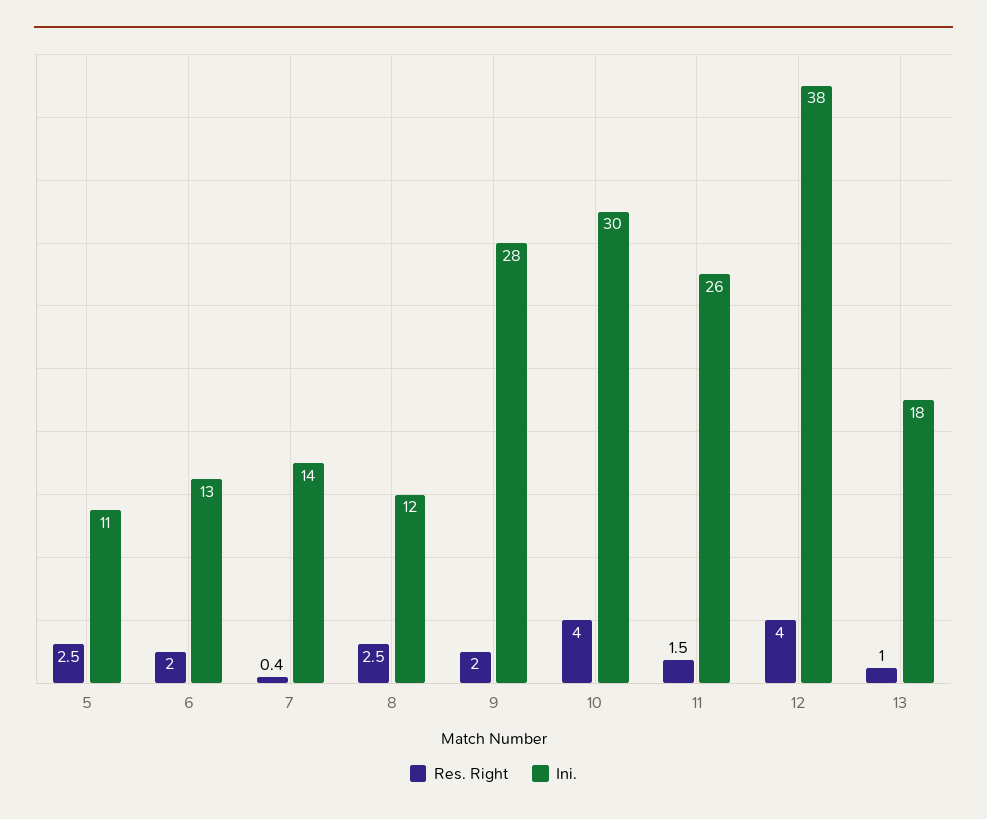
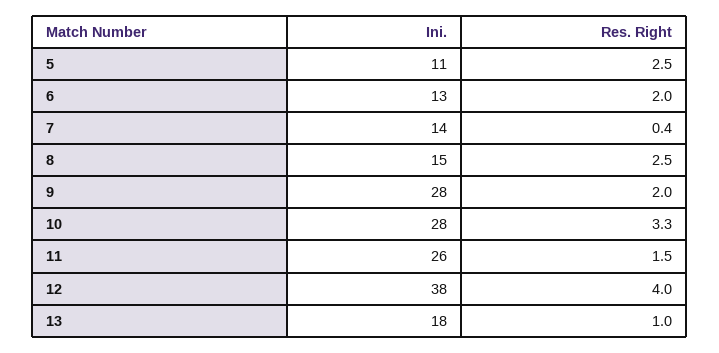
Ini., 8: 12 -> 15
Res. Right, 10: 4 -> 3.3
Ini., 10: 30 -> 28

